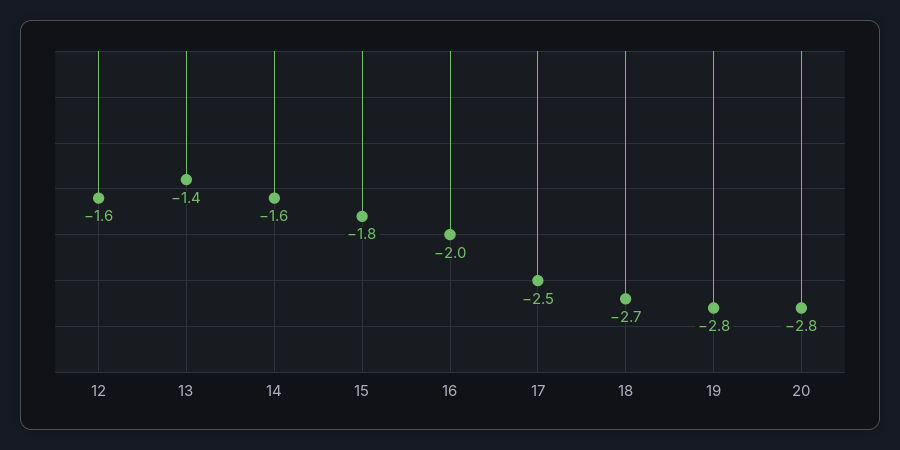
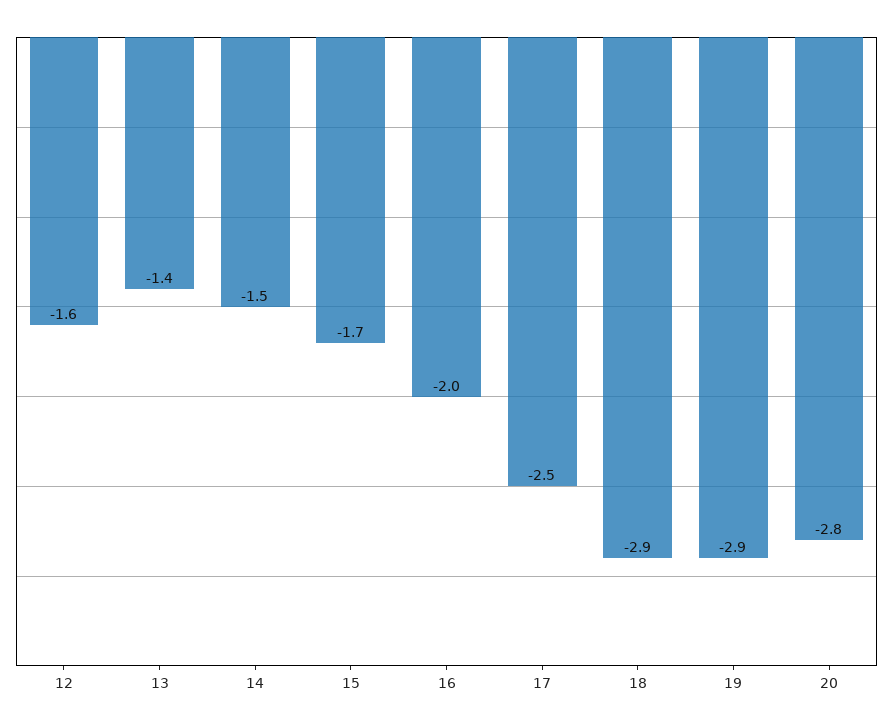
14: -1.6 -> -1.5
15: -1.8 -> -1.7
18: -2.7 -> -2.9
19: -2.8 -> -2.9

